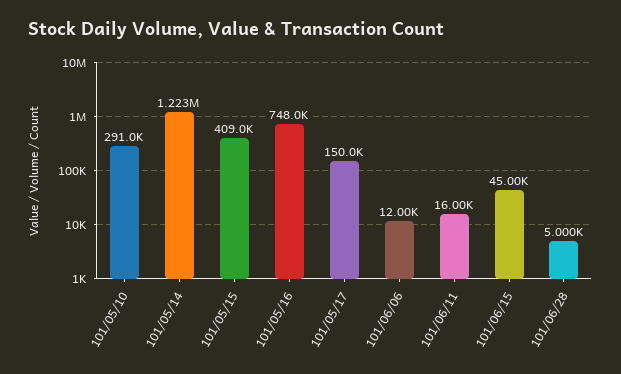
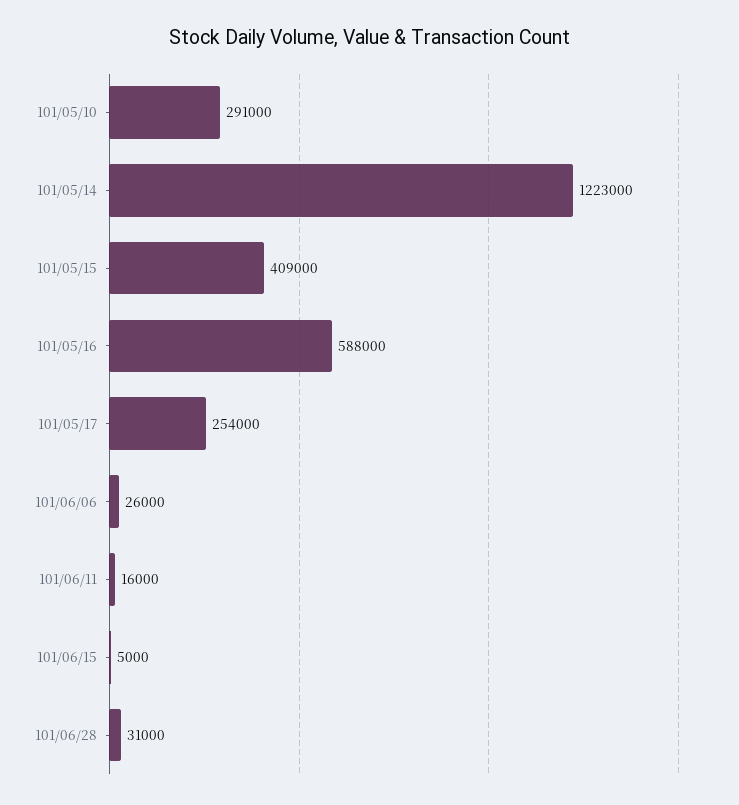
101/05/16: 748000 -> 588000
101/05/17: 150000 -> 254000
101/06/06: 12000 -> 26000
101/06/15: 45000 -> 5000
101/06/28: 5000 -> 31000

